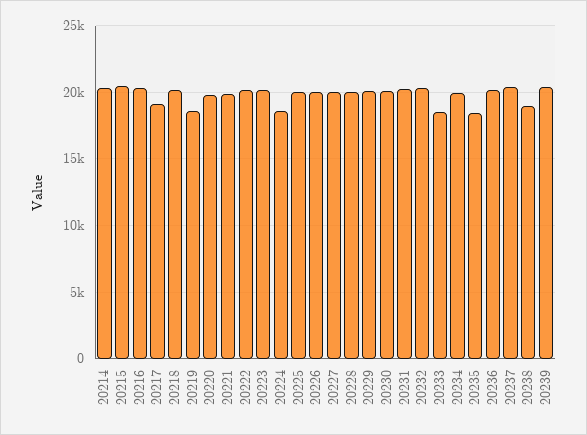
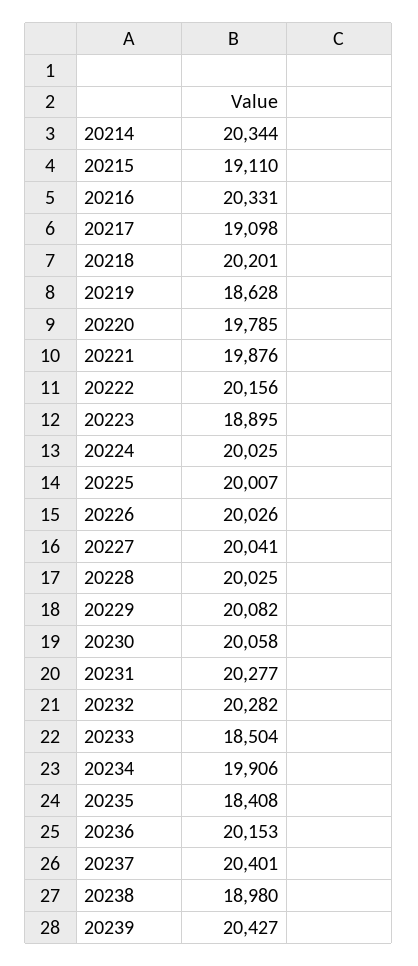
20215: 20500 -> 19110
20223: 20000 -> 18895
20224: 18500 -> 20025

